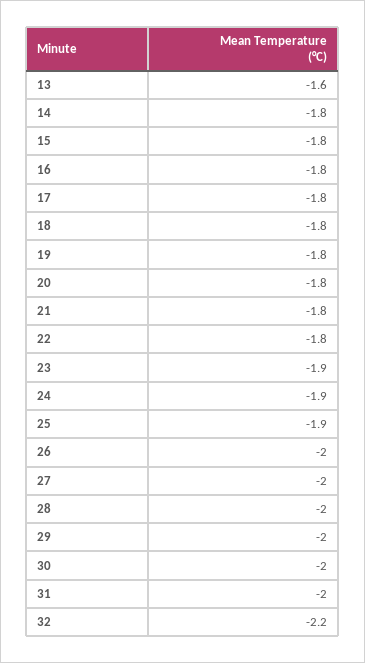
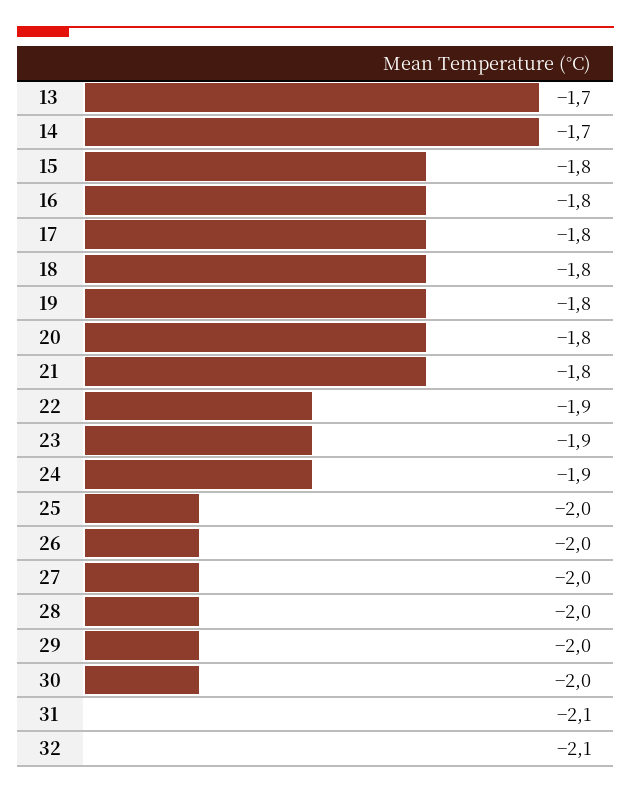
13: -1.6 -> -1.7
14: -1.8 -> -1.7
22: -1.8 -> -1.9
25: -1.9 -> -2
31: -2 -> -2.1
32: -2.2 -> -2.1

